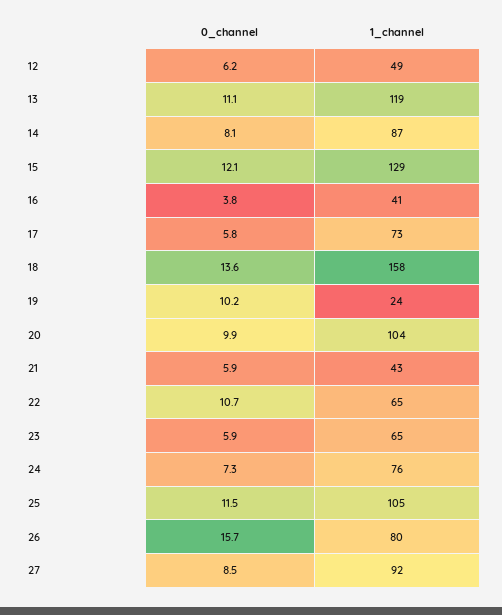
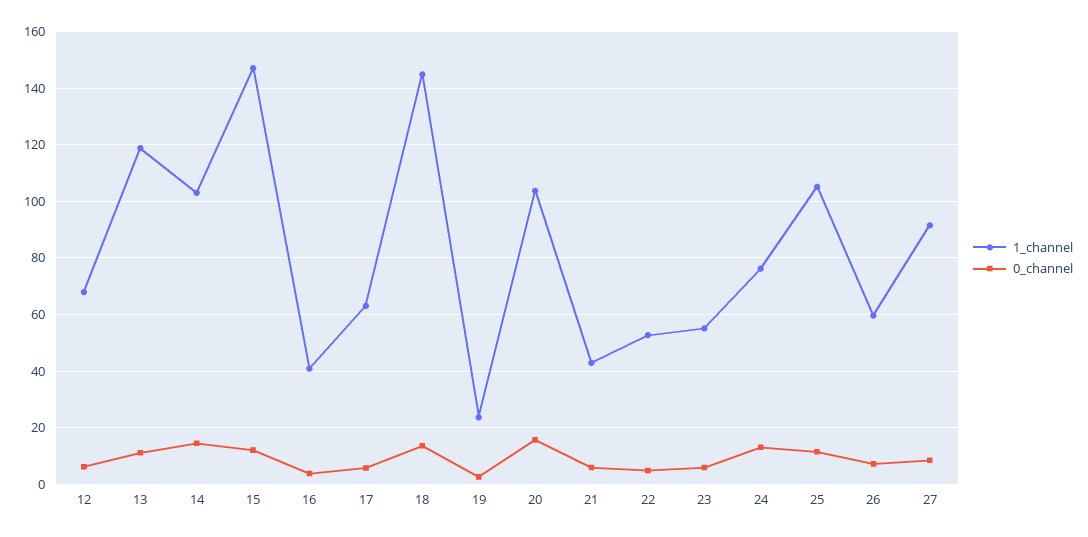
1_channel, 12: 49 -> 67.5
0_channel, 14: 8.1 -> 15
1_channel, 14: 87 -> 102.5
1_channel, 15: 129 -> 147.5
1_channel, 17: 73 -> 62.5
1_channel, 18: 158 -> 145
0_channel, 19: 10.2 -> 2.5
0_channel, 20: 9.9 -> 15
0_channel, 22: 10.7 -> 5
1_channel, 22: 65 -> 52.5
1_channel, 23: 65 -> 55
0_channel, 24: 7.3 -> 12.5
0_channel, 26: 15.7 -> 7.5
1_channel, 26: 80 -> 60

